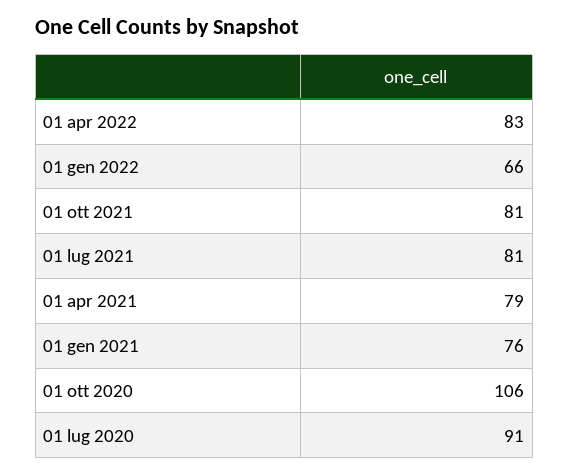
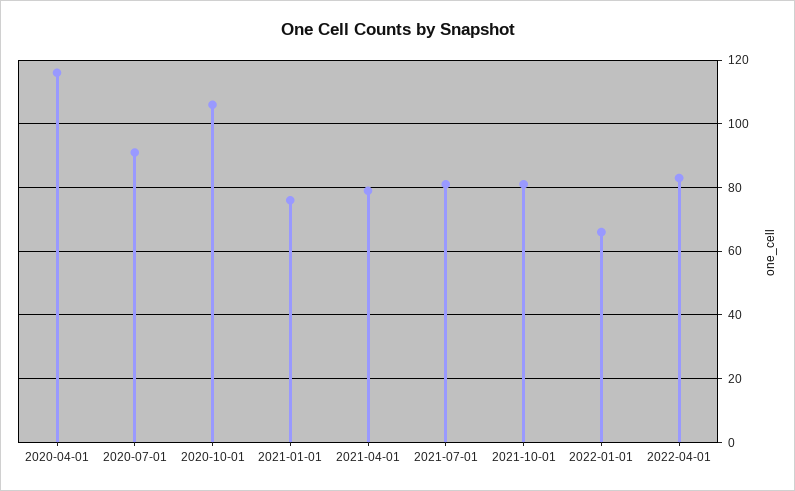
2020-04-01: none -> 115

